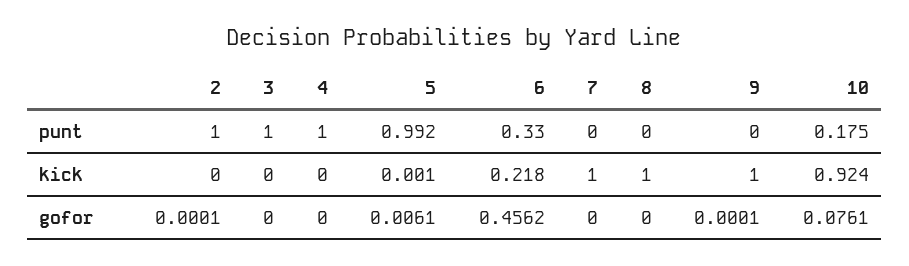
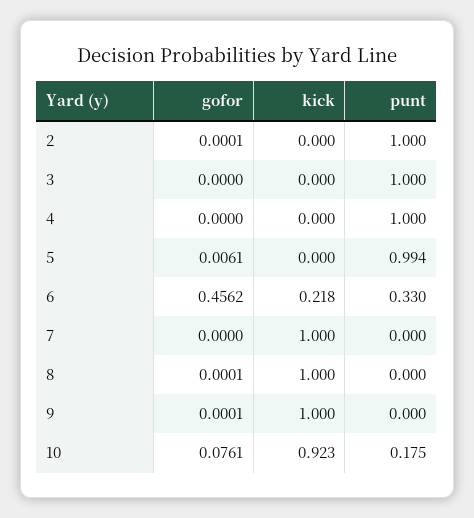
5, punt: 0.992 -> 0.994
5, kick: 0.001 -> 0
10, kick: 0.924 -> 0.923
8, gofor: 0 -> 0.0001

